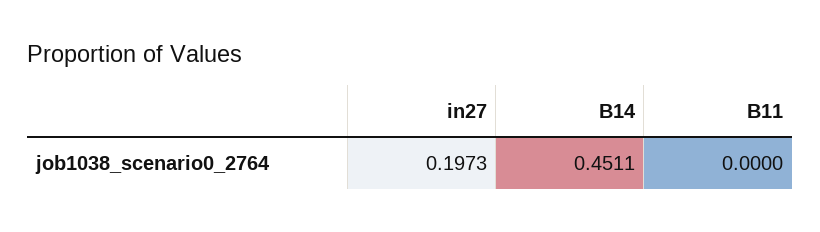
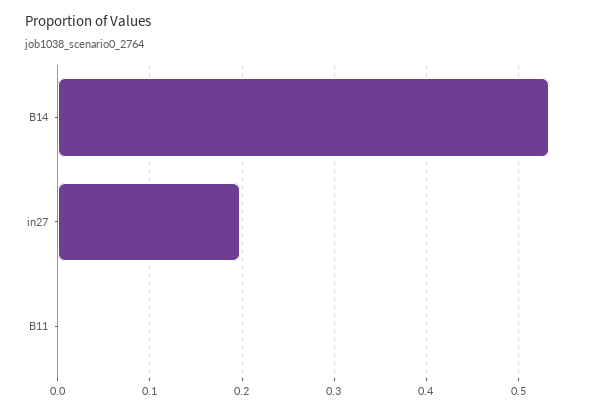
B14: 0.4511 -> 0.53

